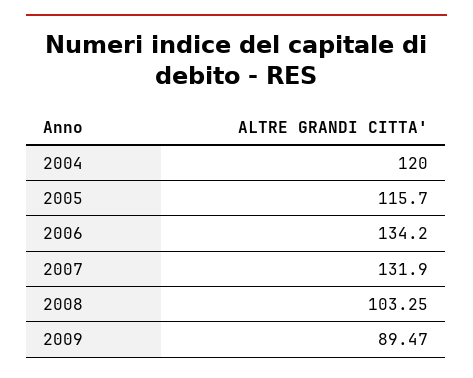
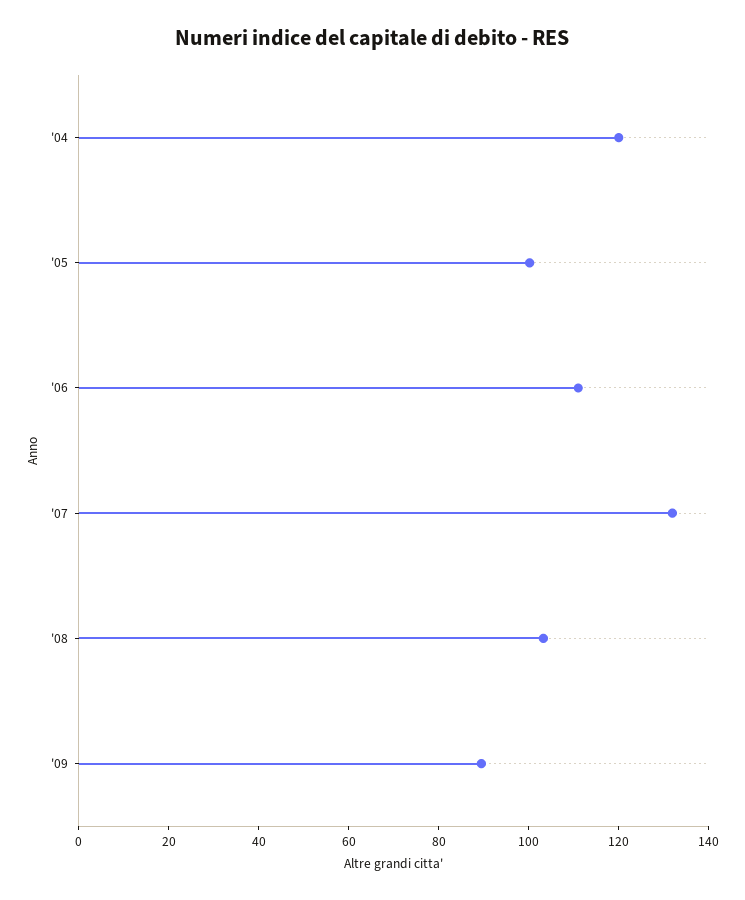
2005: 115.7 -> 100
2006: 134.2 -> 110

